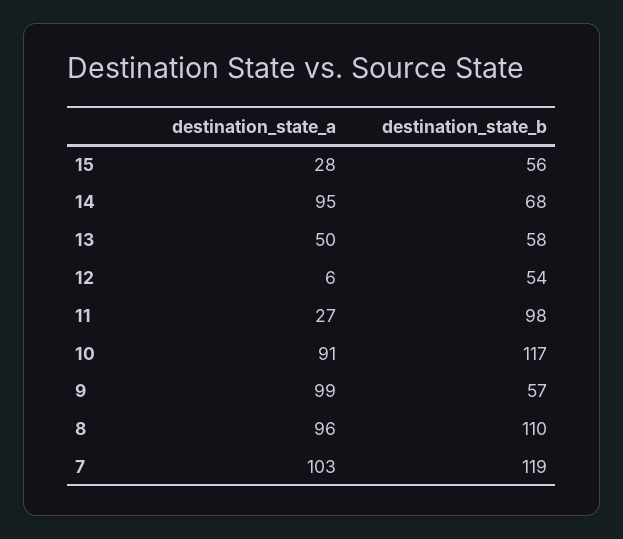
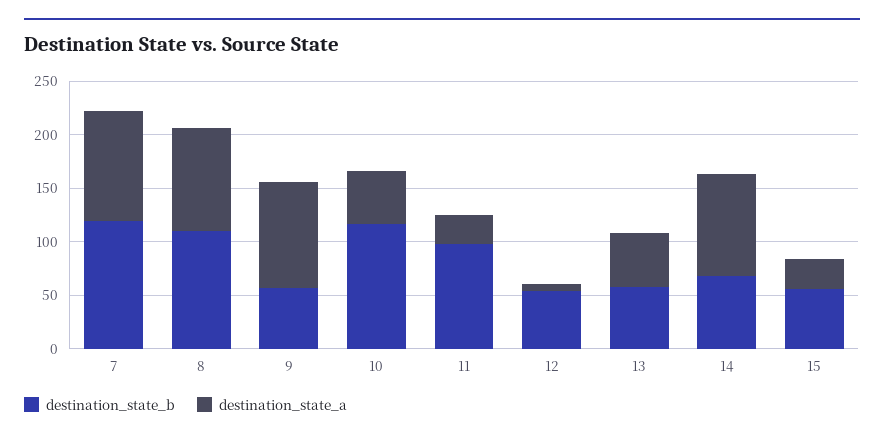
destination_state_a, 10: 91 -> 50

